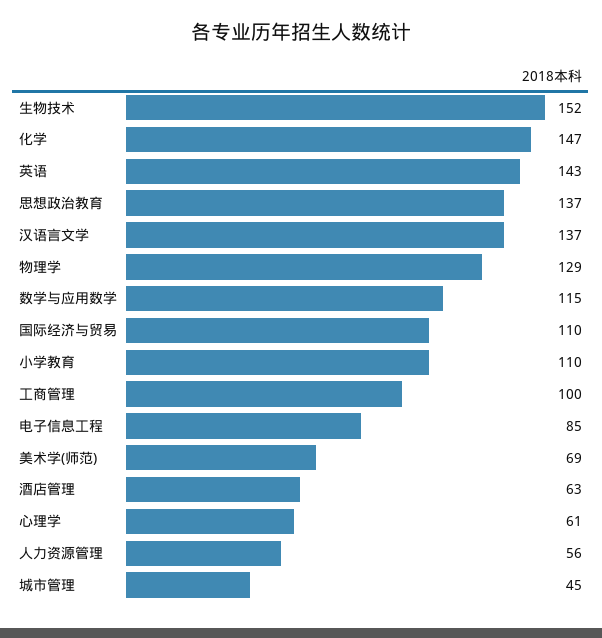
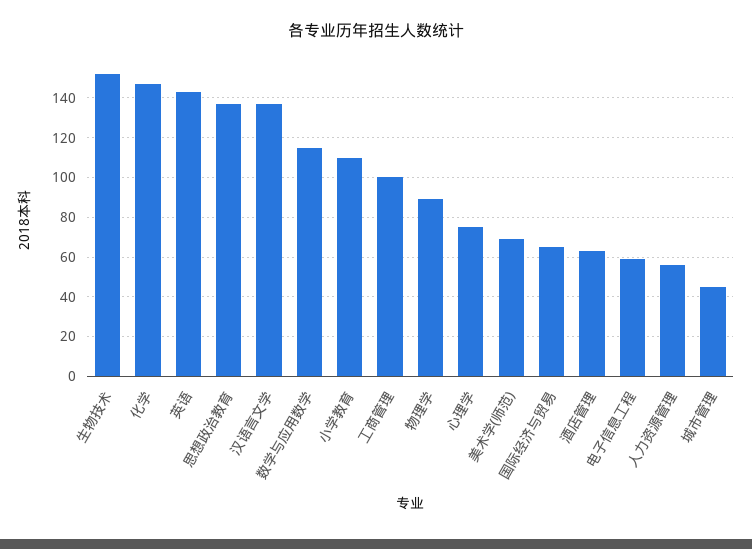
物理学: 129 -> 90
国际经济与贸易: 110 -> 65
电子信息工程: 85 -> 60
心理学: 61 -> 75

